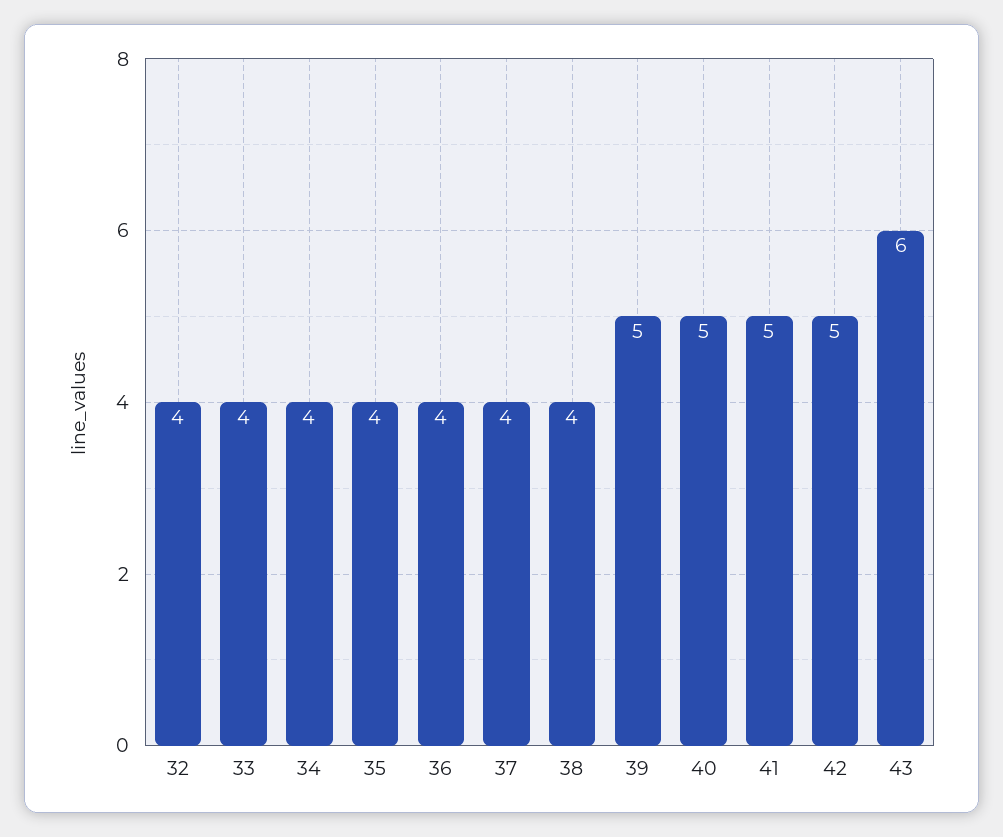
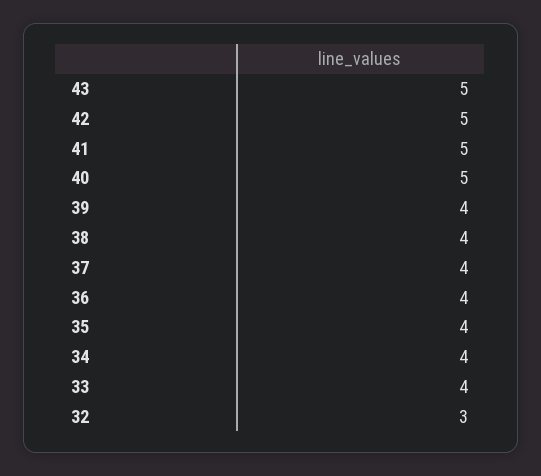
32: 4 -> 3
39: 5 -> 4
43: 6 -> 5

